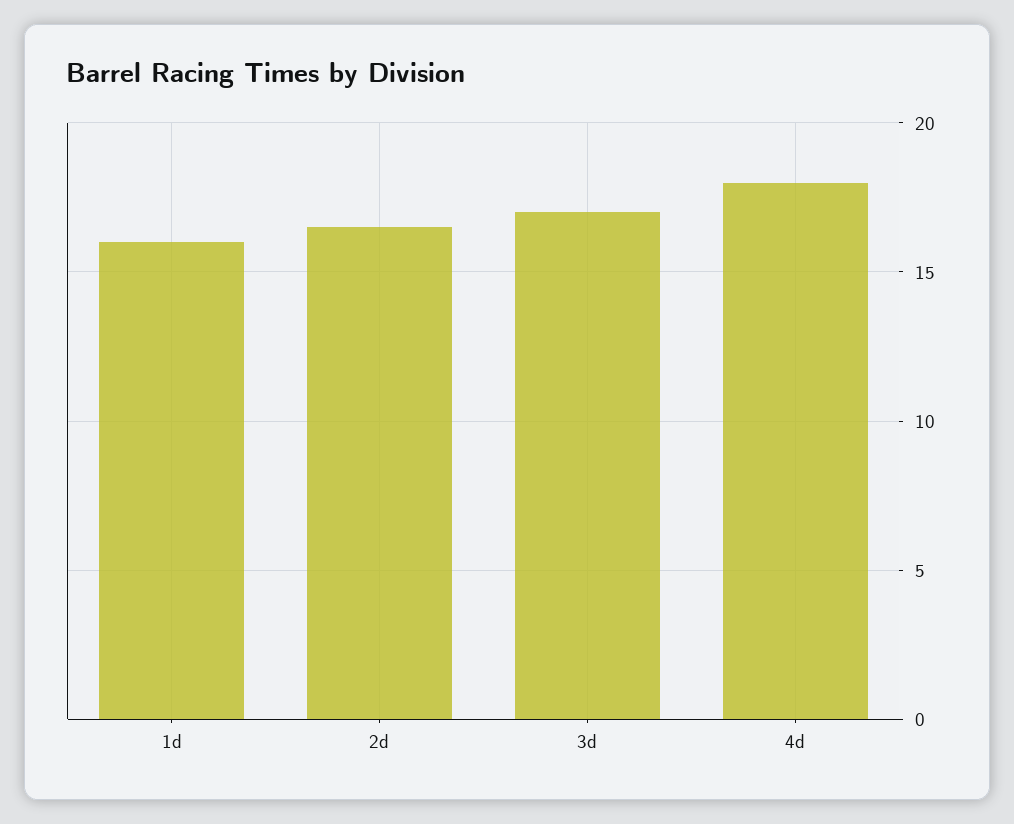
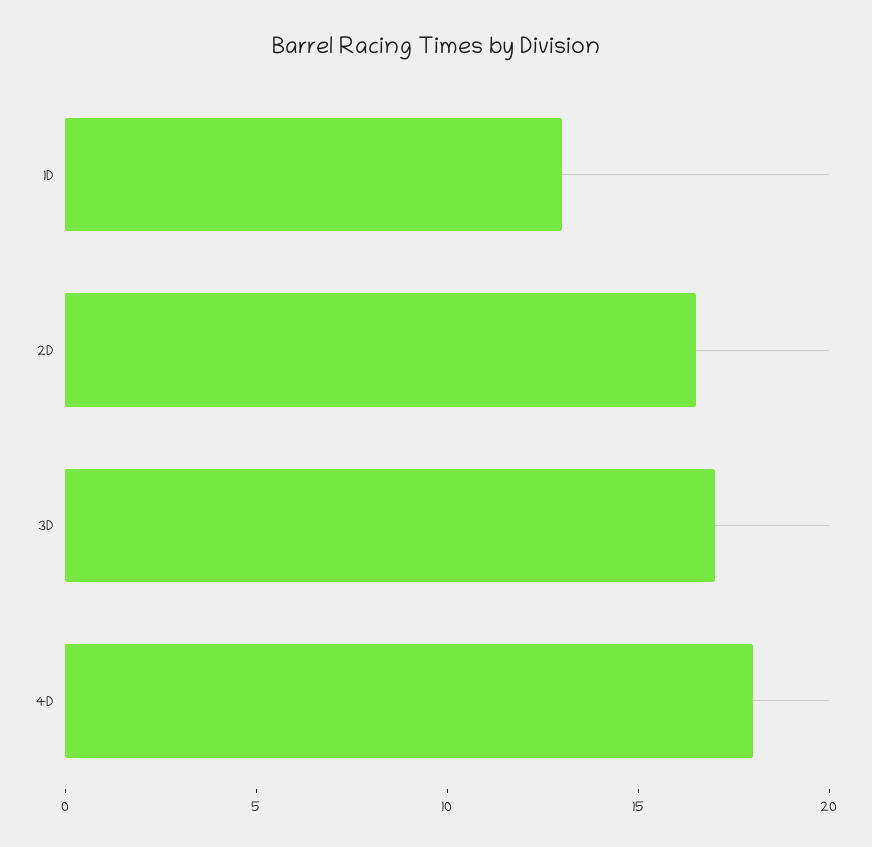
1d: 16 -> 13

